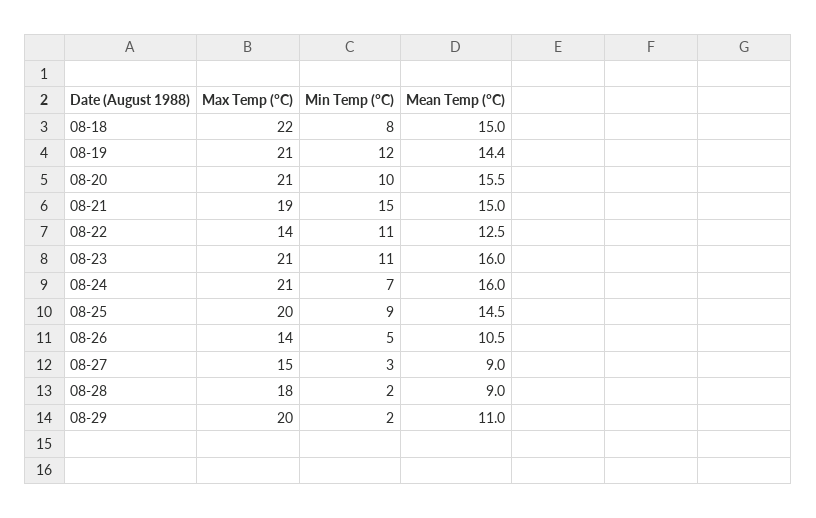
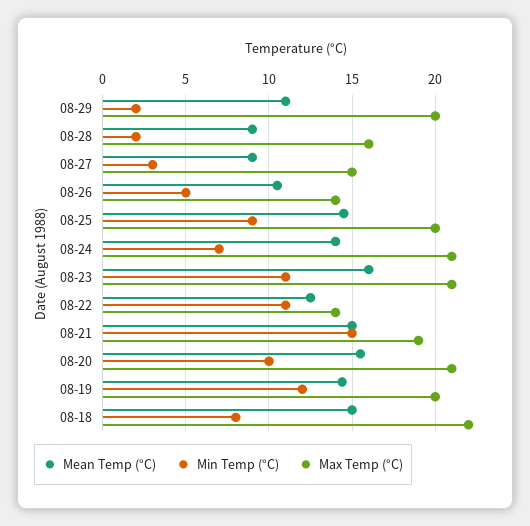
Max Temp (°C), 08-19: 21 -> 20
Mean Temp (°C), 08-24: 16 -> 14
Max Temp (°C), 08-28: 18 -> 16

